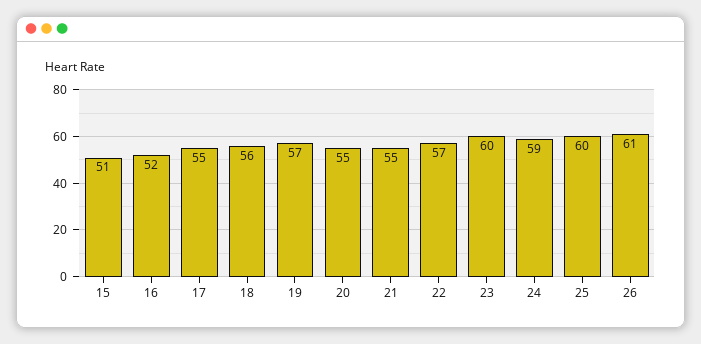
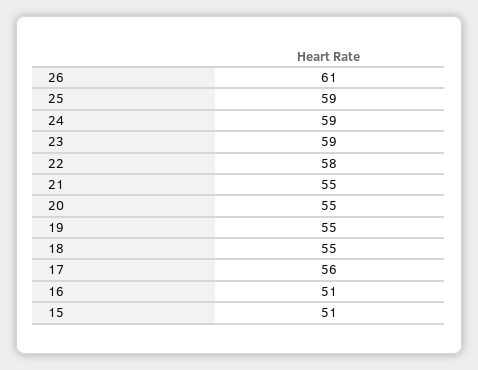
16: 52 -> 51
17: 55 -> 56
18: 56 -> 55
19: 57 -> 55
22: 57 -> 58
23: 60 -> 59
25: 60 -> 59

